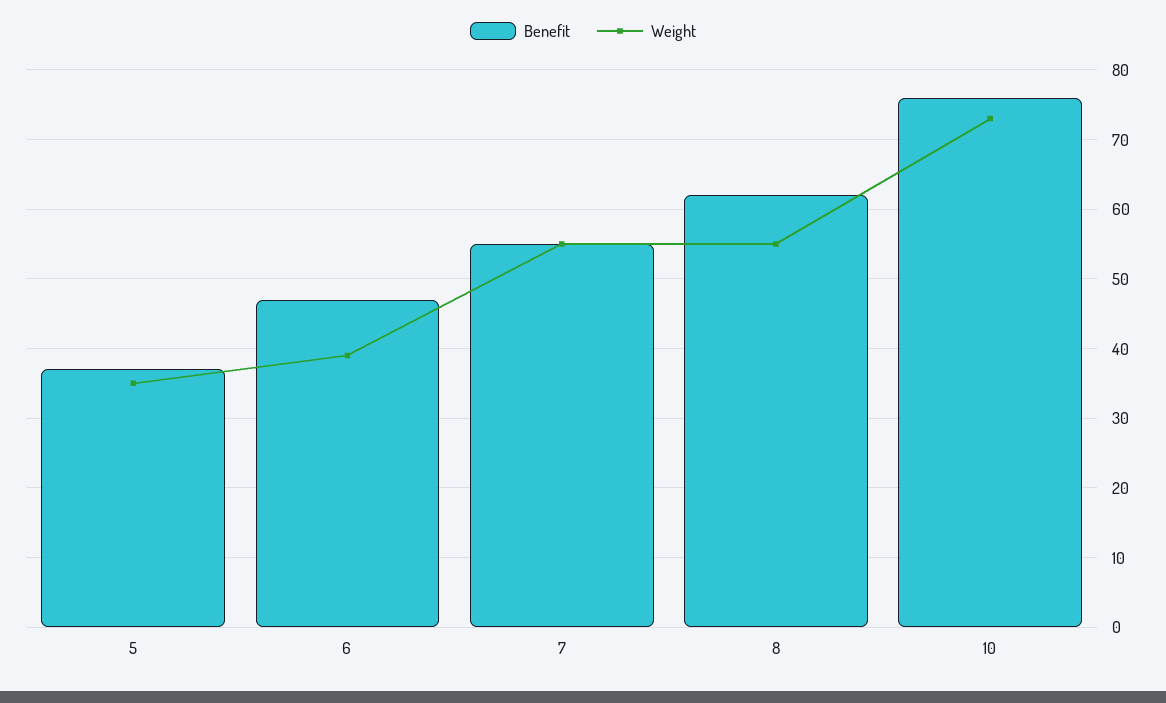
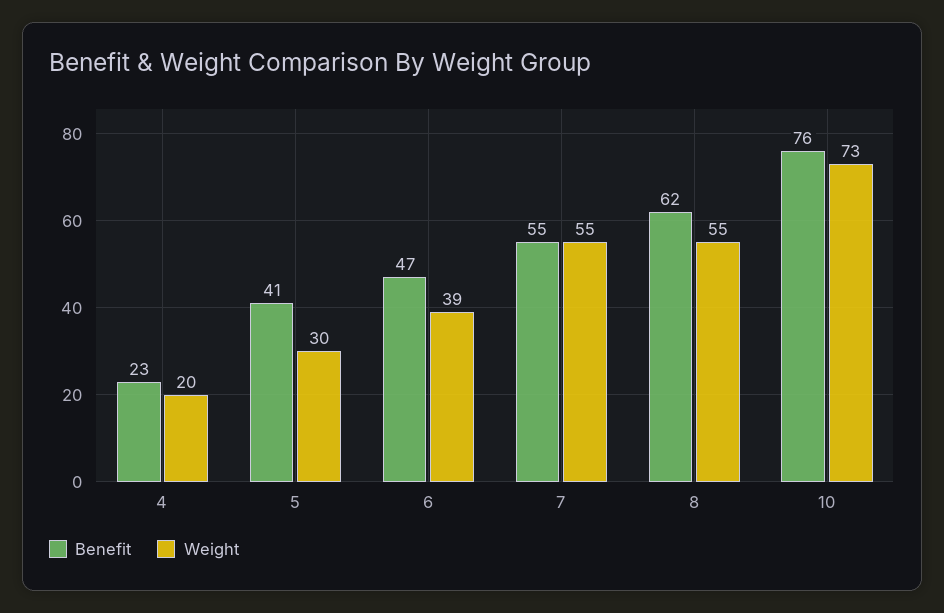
Benefit, 5: 37 -> 41
Weight, 5: 35 -> 30
Benefit, 4: none -> 23
Weight, 4: none -> 20

